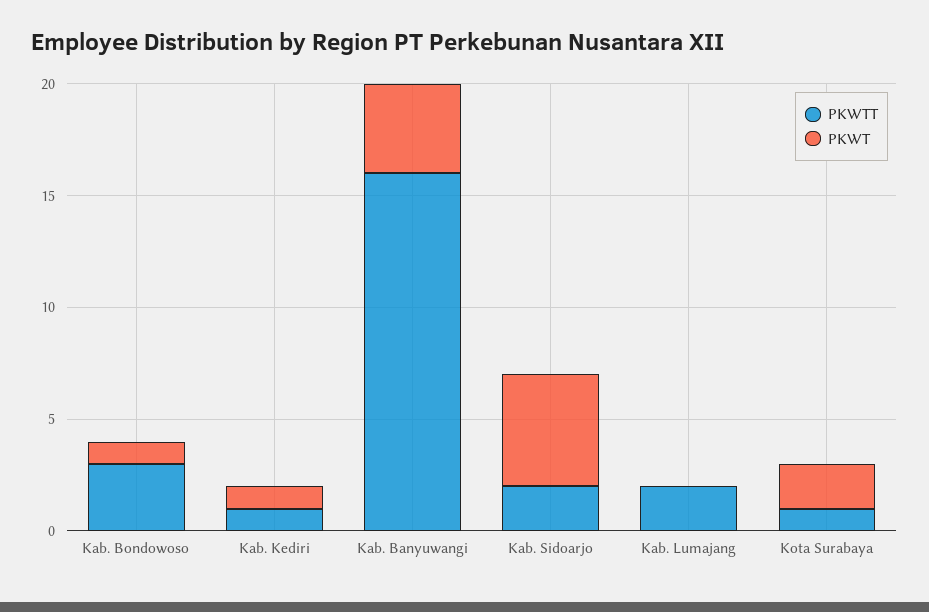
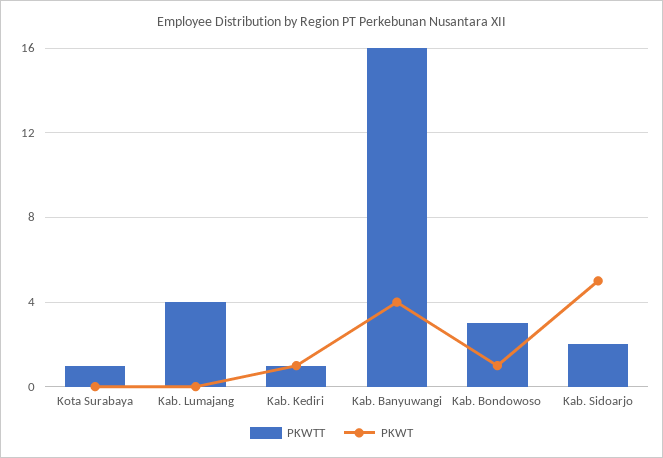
PKWTT, Kab. Lumajang: 2 -> 4
PKWT, Kota Surabaya: 2 -> 0

